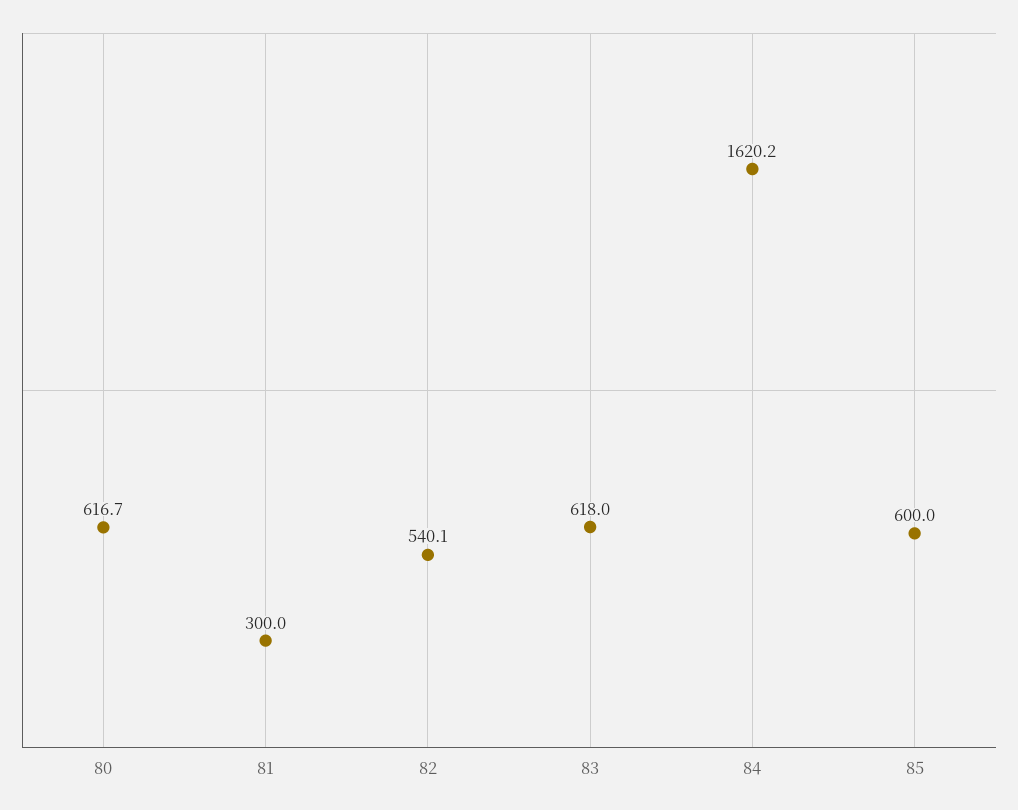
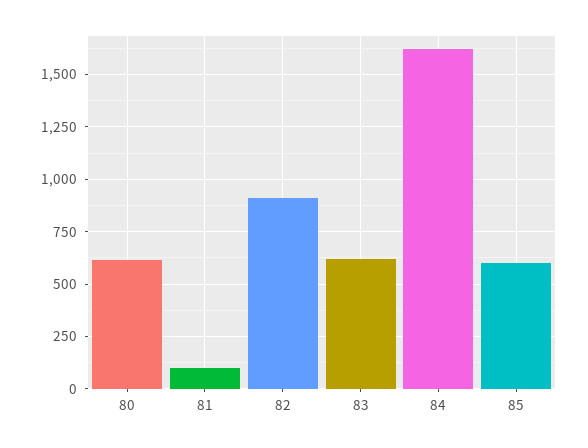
81: 300 -> 100
82: 540.1 -> 900

